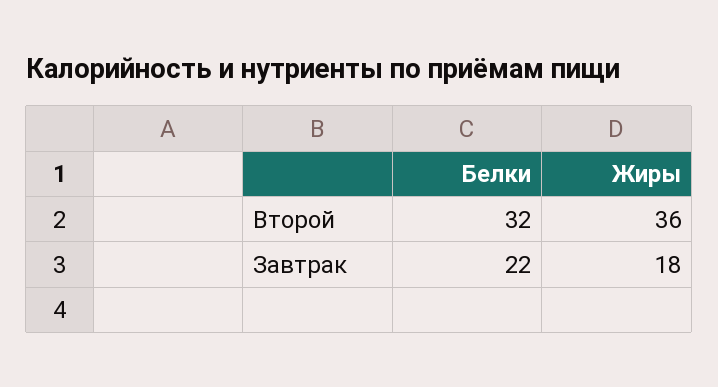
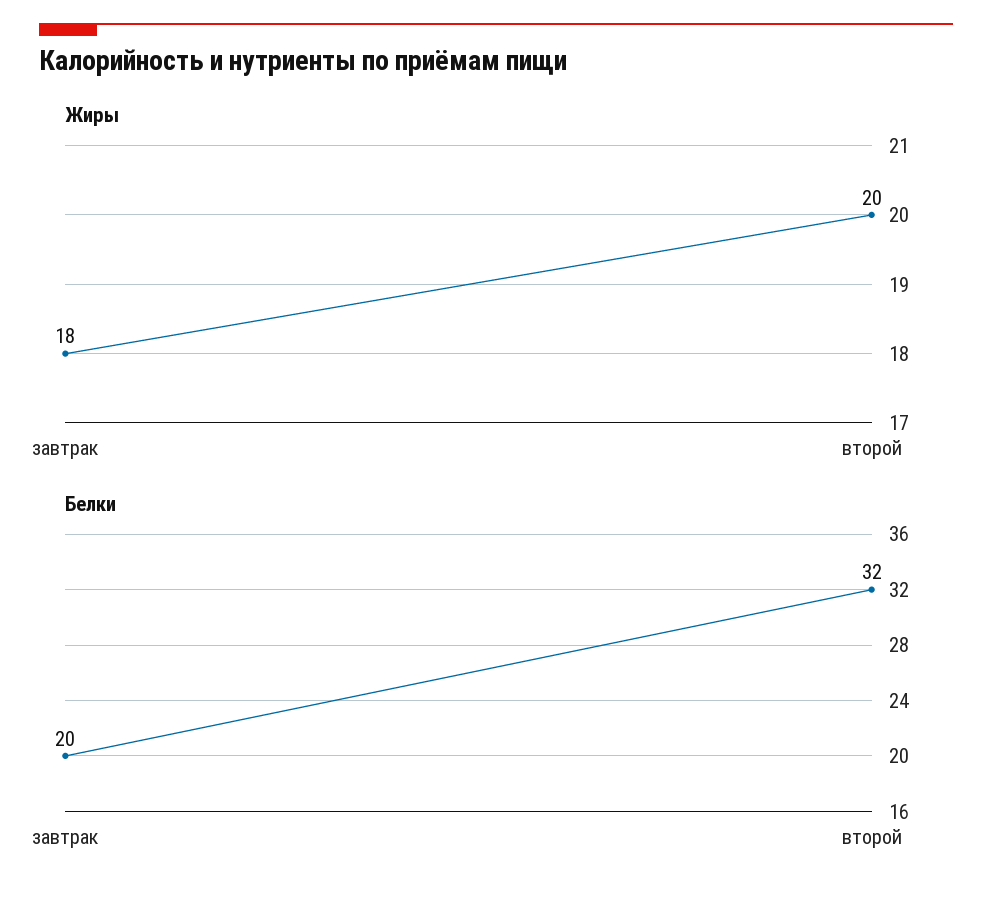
Жиры, Второй: 36 -> 20
Белки, Завтрак: 22 -> 20

